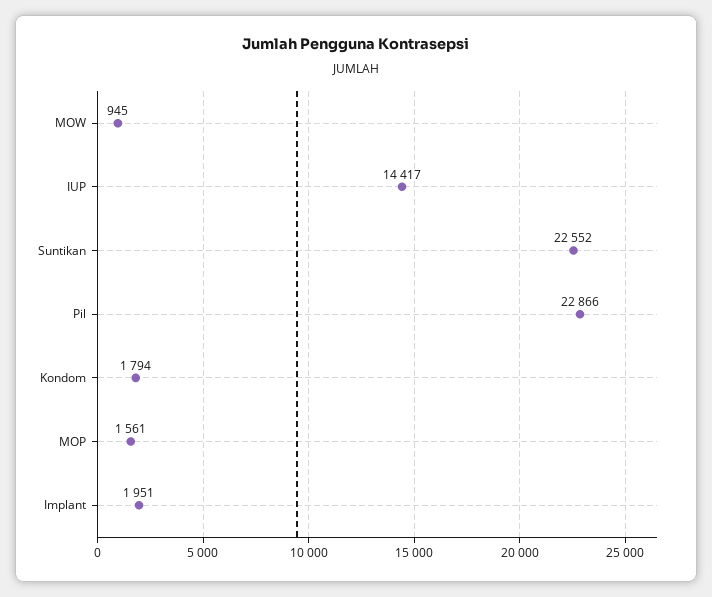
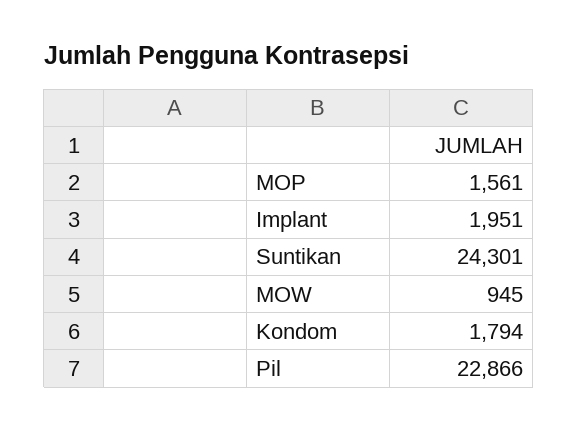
IUP: 14417 -> none
Suntikan: 22552 -> 24301

